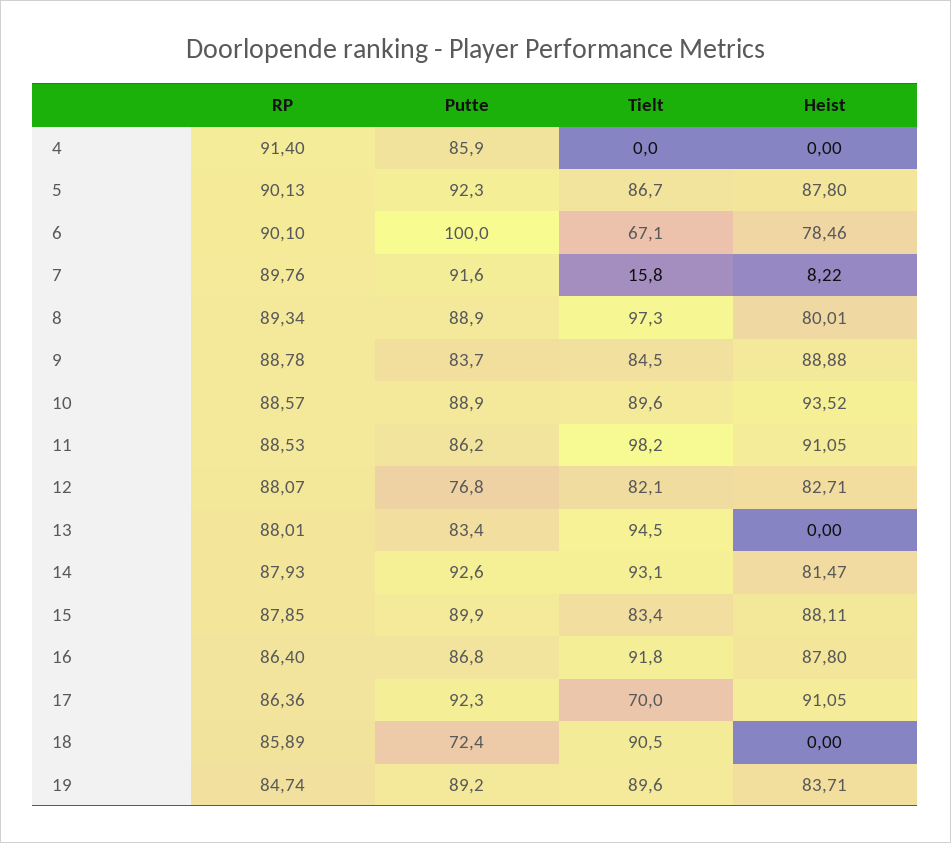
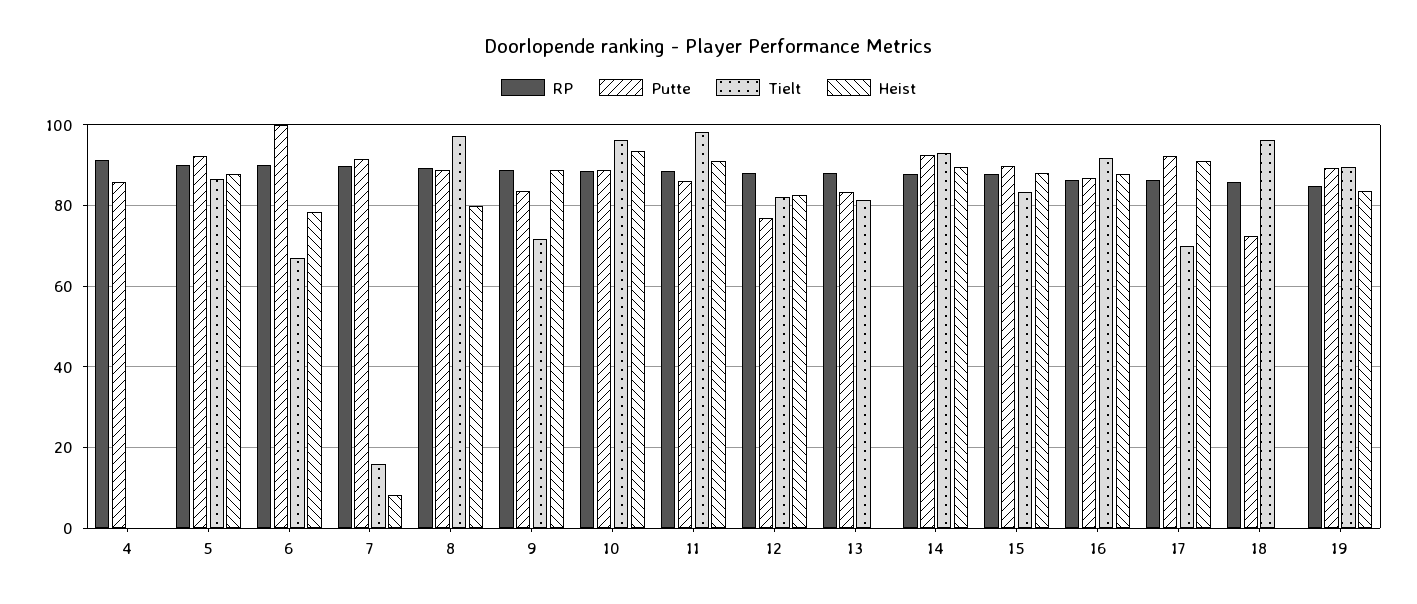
Tielt, 9: 84.5 -> 72
Tielt, 10: 89.6 -> 96
Tielt, 13: 94.5 -> 82
Heist, 14: 81.47 -> 90
Tielt, 18: 90.5 -> 96

